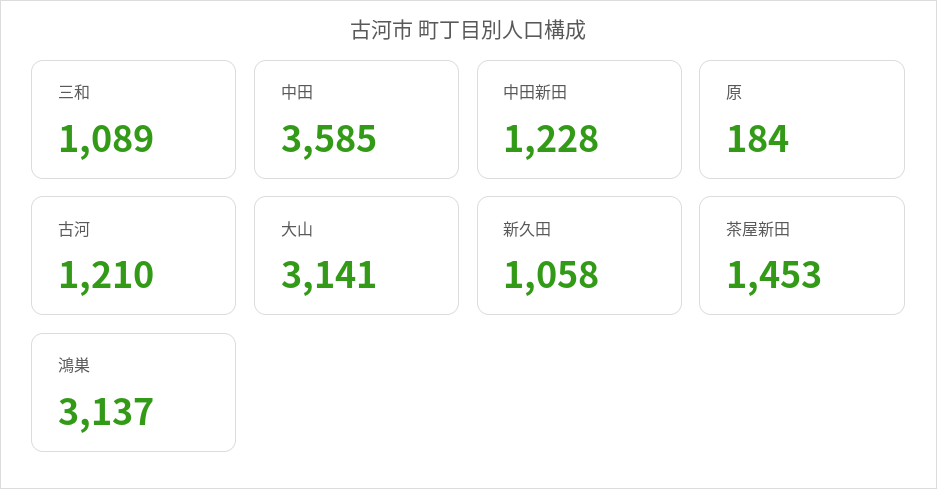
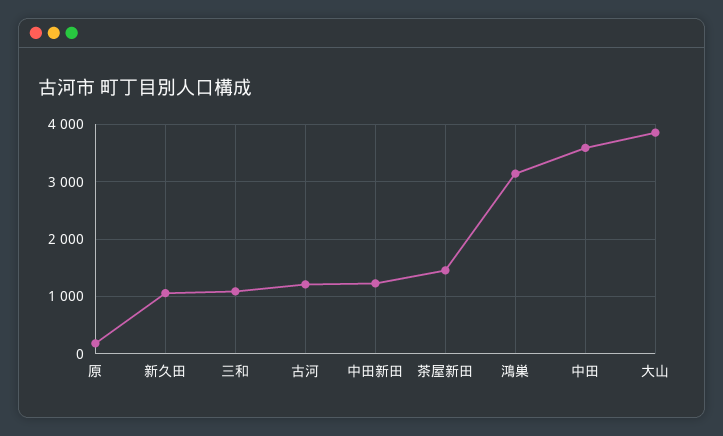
大山: 3141 -> 3800

